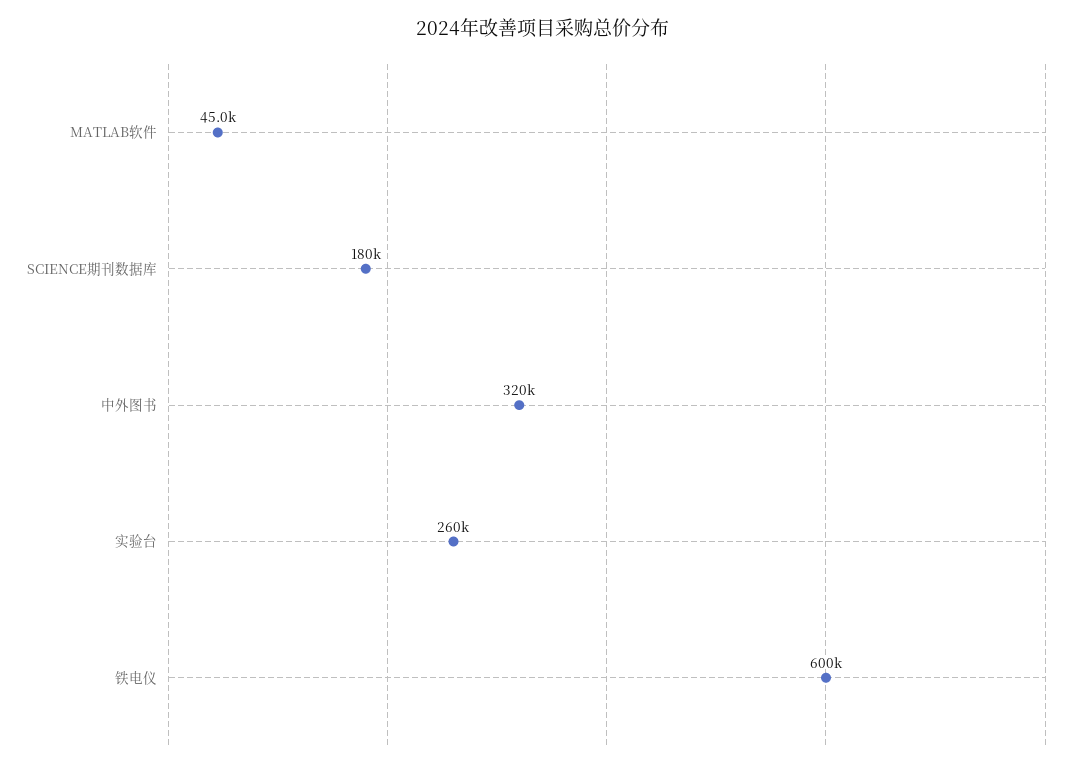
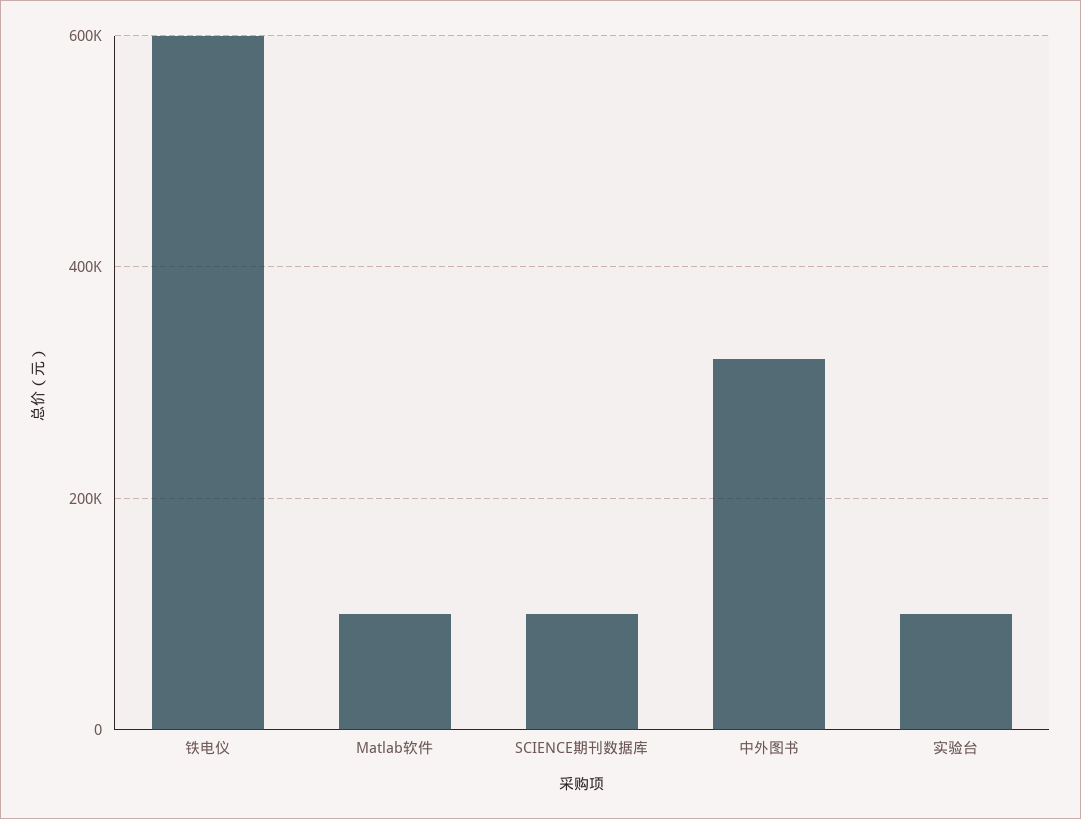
MATLAB软件: 45000 -> 100000
SCIENCE期刊数据库: 180000 -> 100000
实验台: 260000 -> 100000

